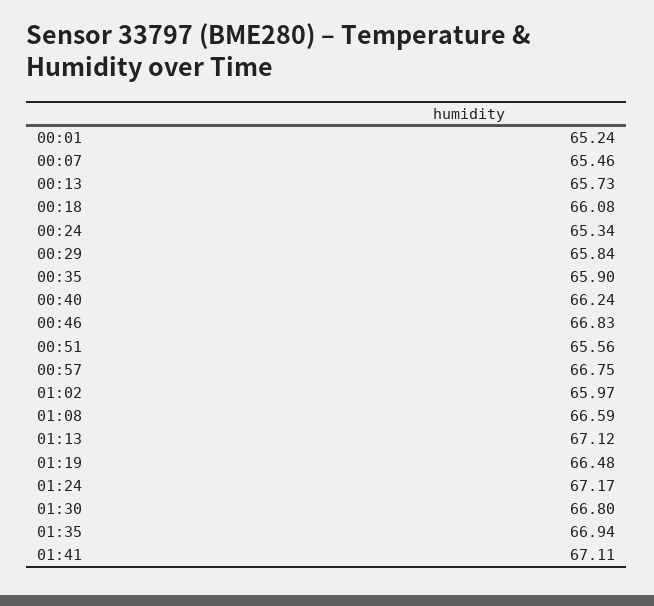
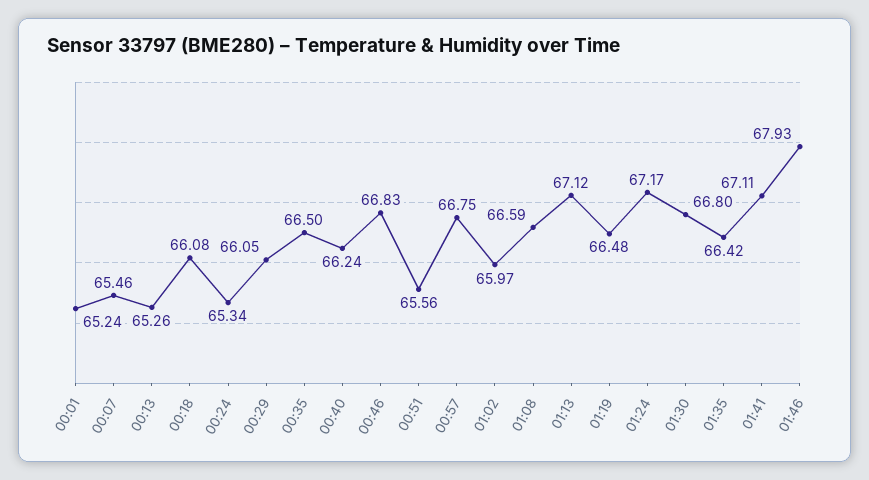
00:13: 65.73 -> 65.26
00:29: 65.84 -> 66.05
00:35: 65.9 -> 66.5
01:35: 66.94 -> 66.42
01:46: none -> 67.93

